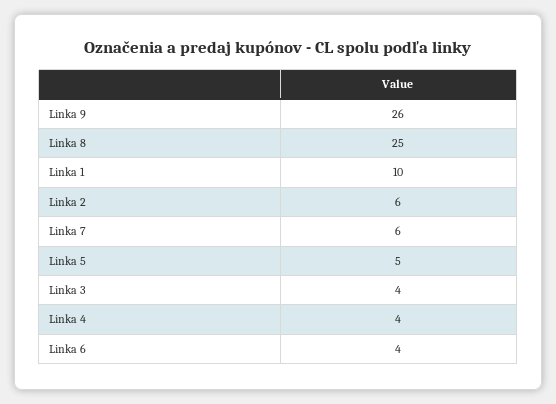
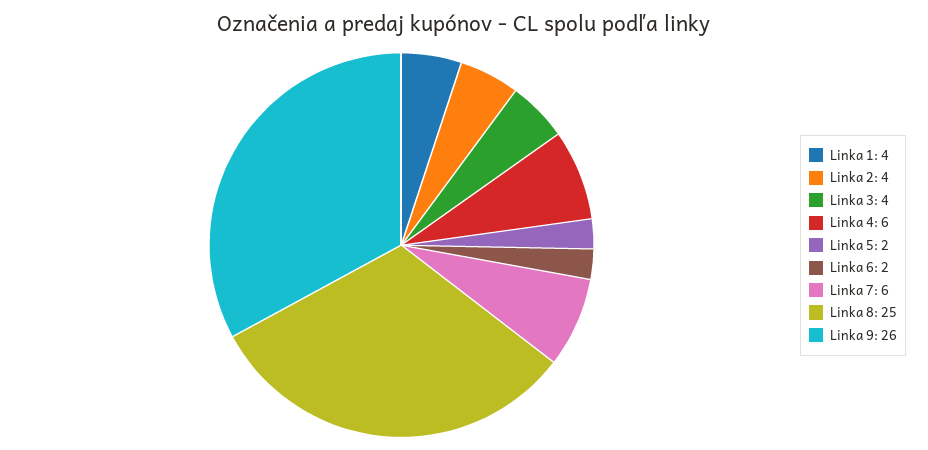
Linka 1: 10 -> 4
Linka 2: 6 -> 4
Linka 5: 5 -> 2
Linka 4: 4 -> 6
Linka 6: 4 -> 2

